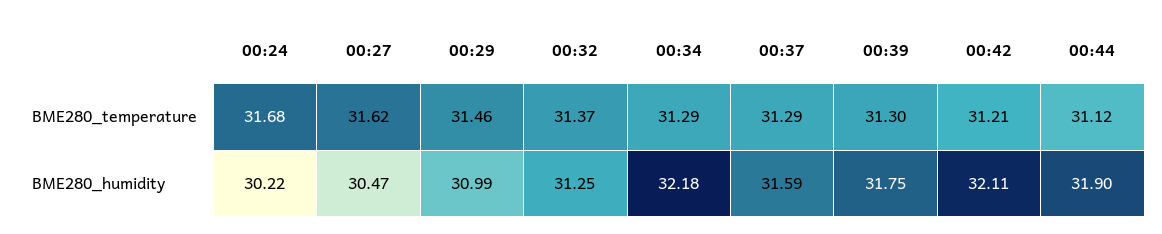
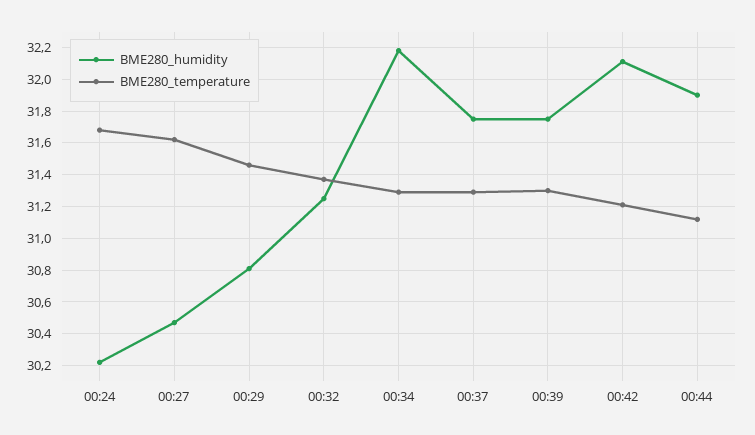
BME280_humidity, 00:29: 30.99 -> 30.8
BME280_humidity, 00:37: 31.59 -> 31.75

